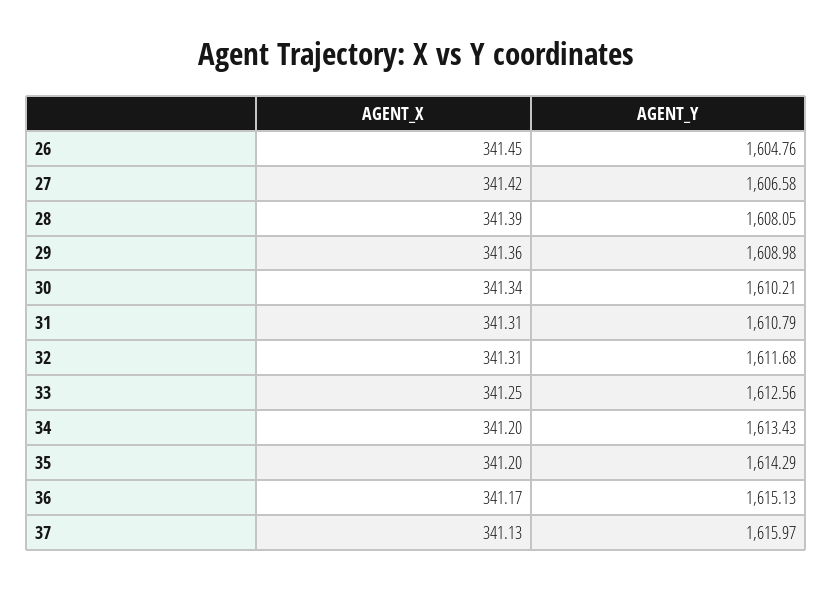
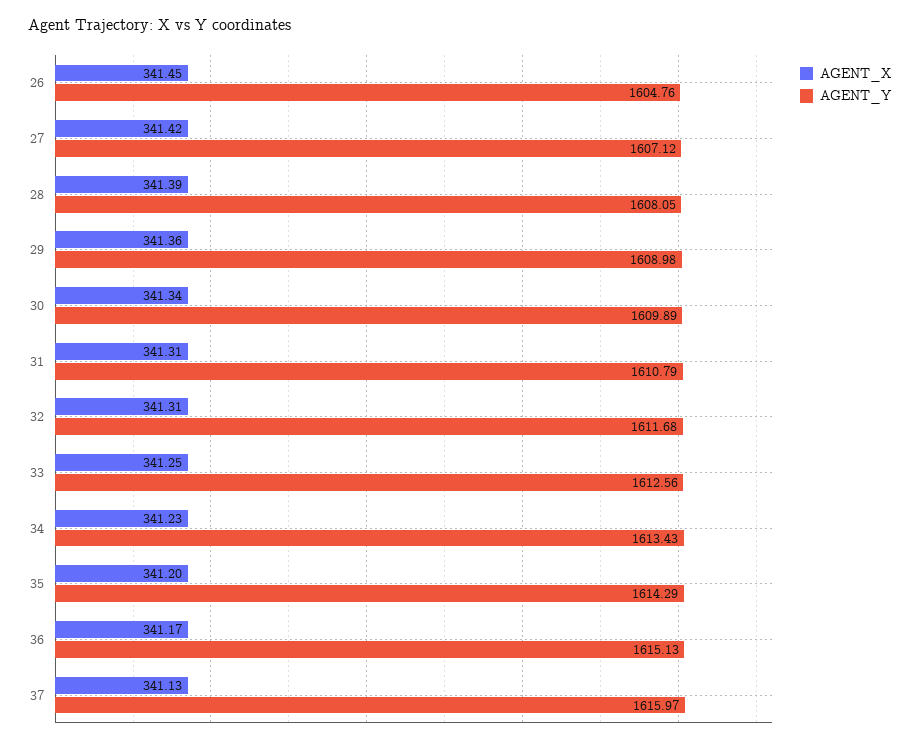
AGENT_Y, 27: 1606.58 -> 1607.12
AGENT_Y, 30: 1610.21 -> 1609.89
AGENT_X, 34: 341.2 -> 341.23

